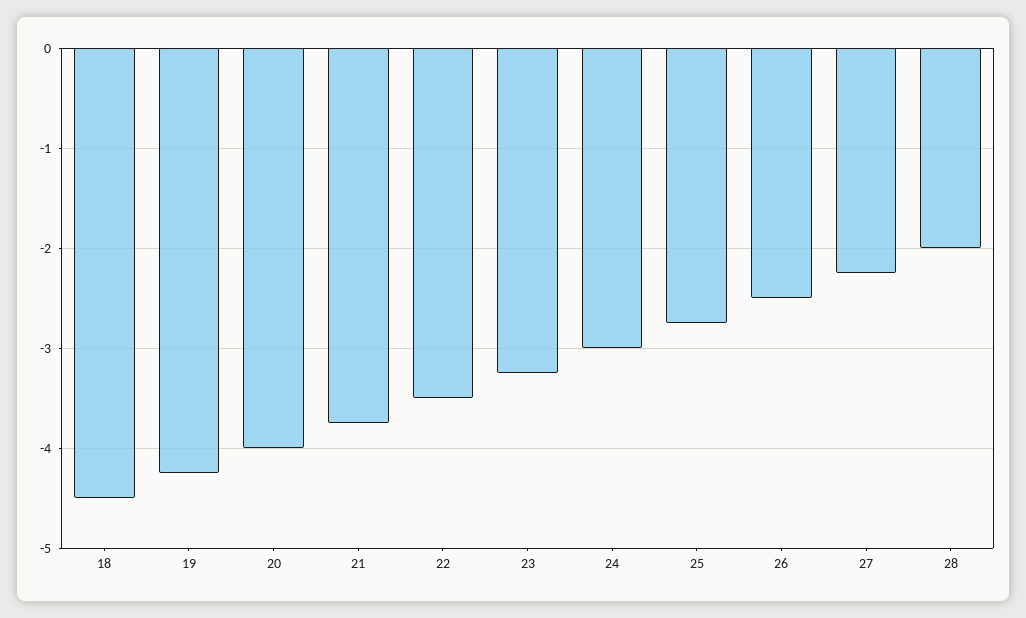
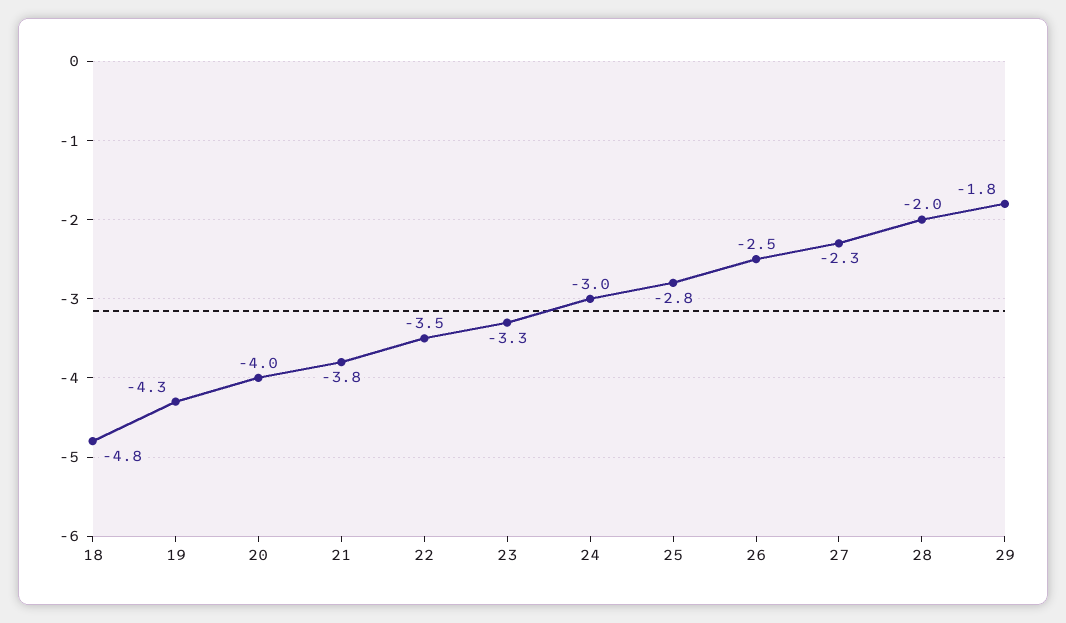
18: -4.5 -> -4.8
29: none -> -1.8

